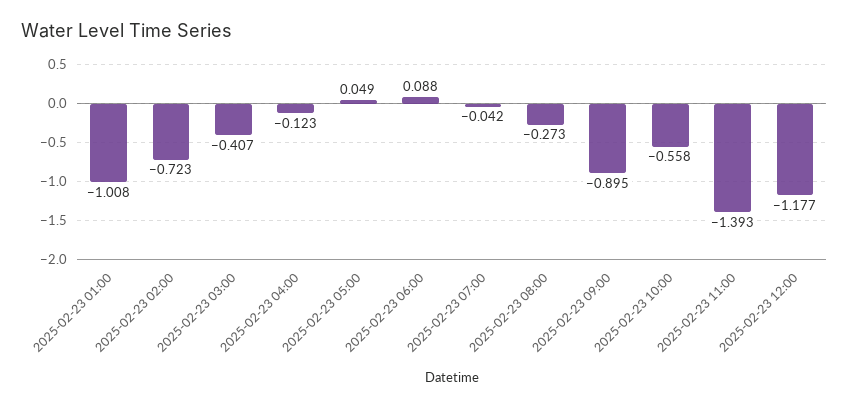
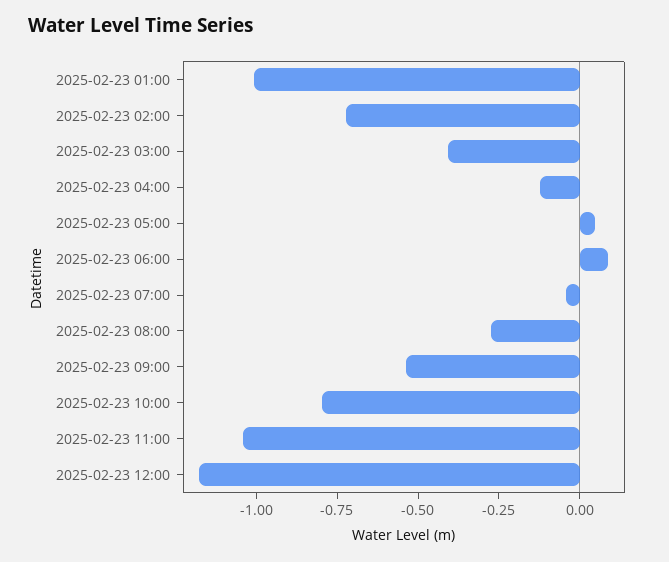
2025-02-23 09:00: -0.895 -> -0.55
2025-02-23 10:00: -0.558 -> -0.8
2025-02-23 11:00: -1.393 -> -1.05

